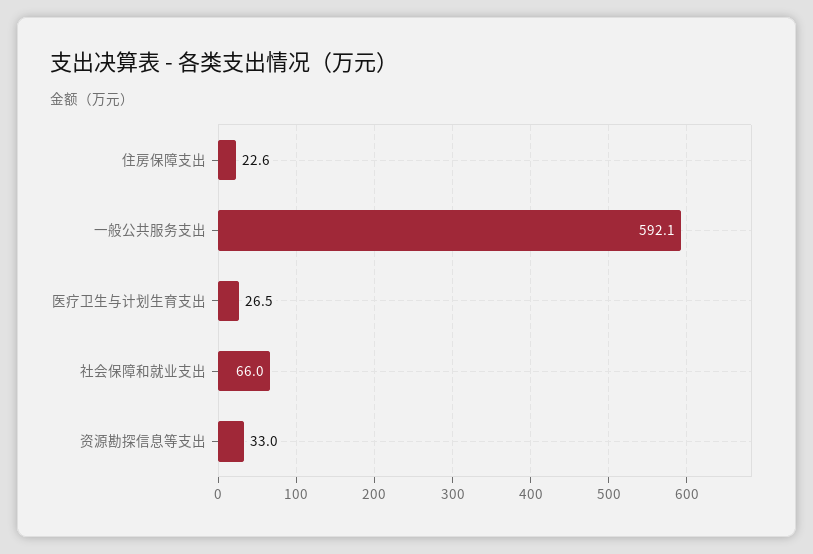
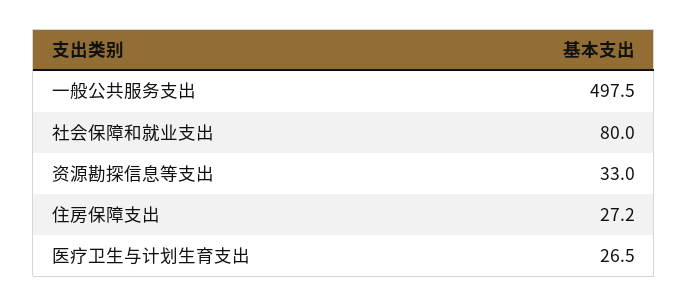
住房保障支出: 22.6 -> 27.2
一般公共服务支出: 592.1 -> 497.5
社会保障和就业支出: 66 -> 80

